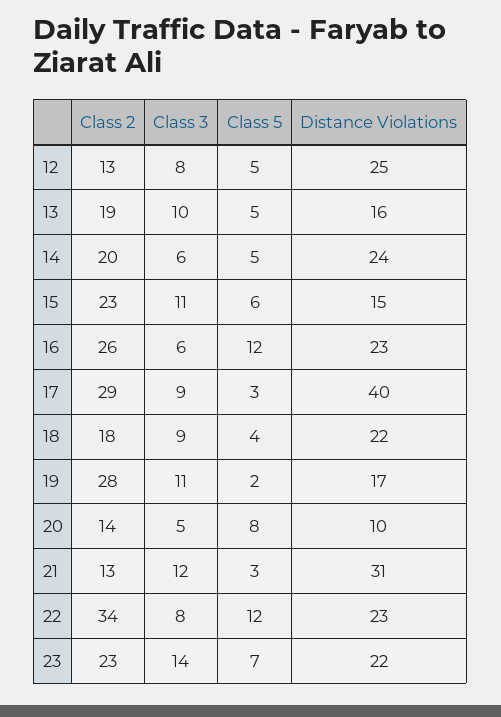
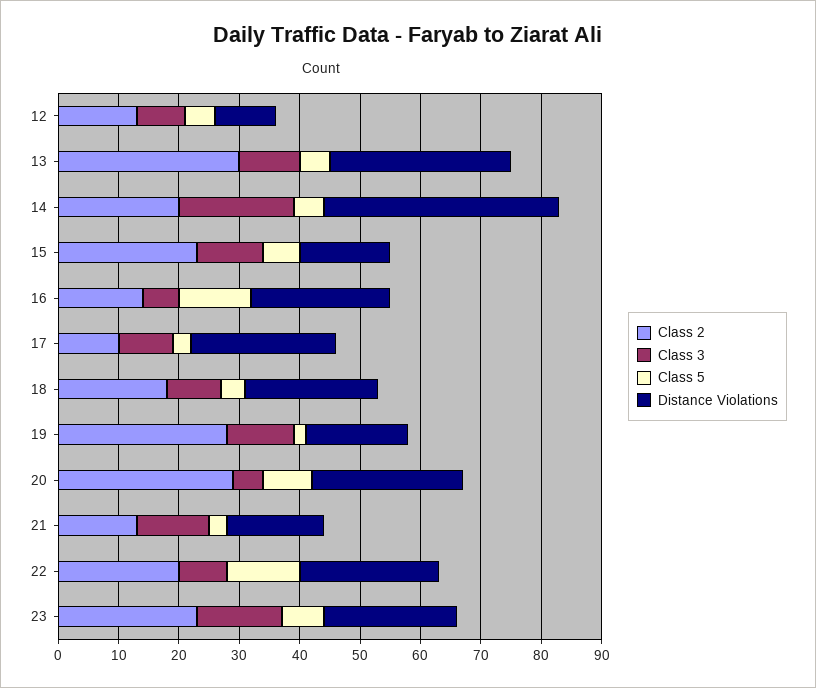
Distance Violations, 12: 25 -> 10
Class 2, 13: 19 -> 30
Distance Violations, 13: 16 -> 30
Class 3, 14: 6 -> 20
Distance Violations, 14: 24 -> 40
Class 2, 16: 26 -> 15
Class 2, 17: 29 -> 10
Distance Violations, 17: 40 -> 25
Class 2, 20: 14 -> 30
Distance Violations, 20: 10 -> 25
Distance Violations, 21: 31 -> 15
Class 2, 22: 34 -> 20

